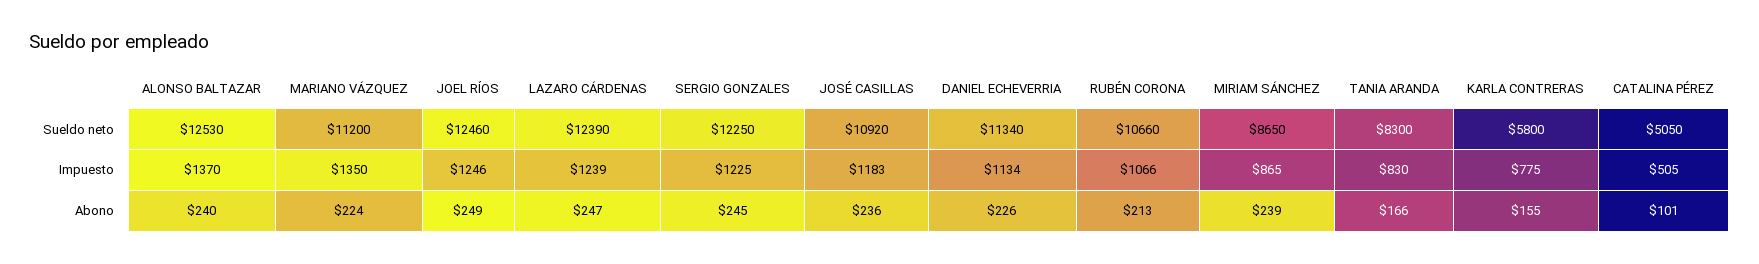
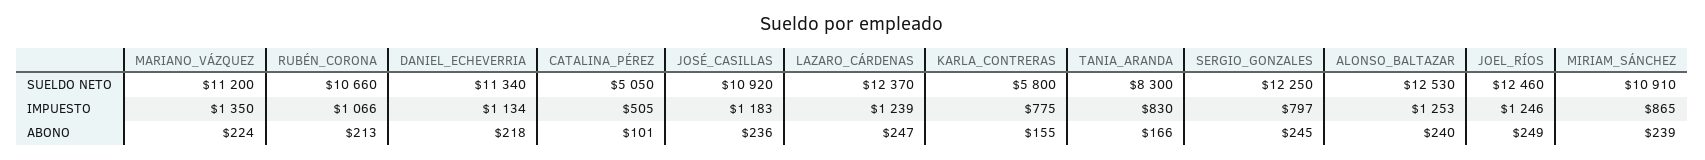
LAZARO CÁRDENAS, Sueldo neto: 12390 -> 12370
MIRIAM SÁNCHEZ, Sueldo neto: 8650 -> 10910
ALONSO BALTAZAR, Impuesto: 1370 -> 1253
SERGIO GONZALES, Impuesto: 1225 -> 797
DANIEL ECHEVERRIA, Abono: 226 -> 218

